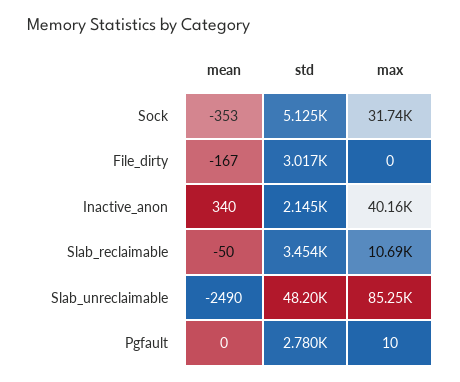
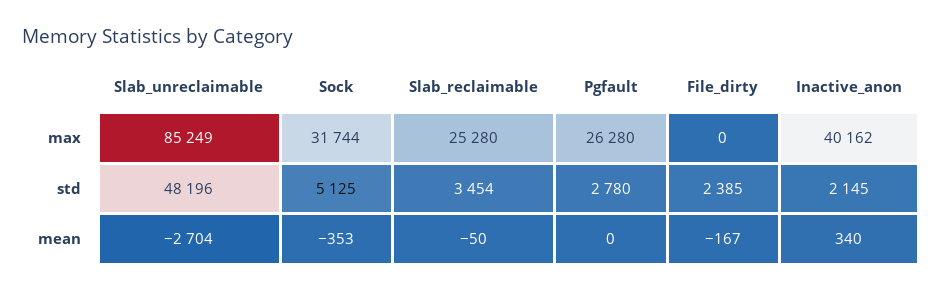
std, File_dirty: 3017 -> 2385
max, Slab_reclaimable: 10690 -> 25280
mean, Slab_unreclaimable: -2490 -> -2704
max, Pgfault: 10 -> 26280

